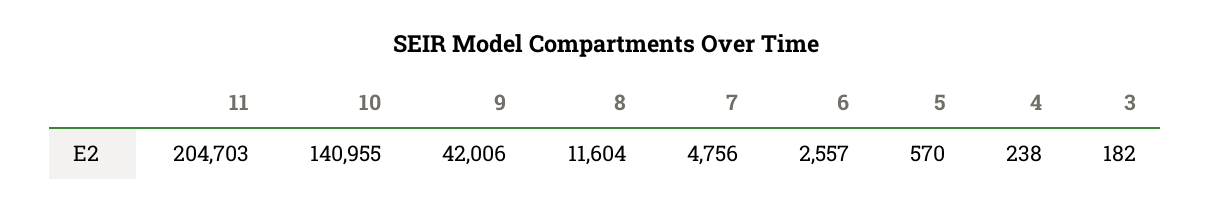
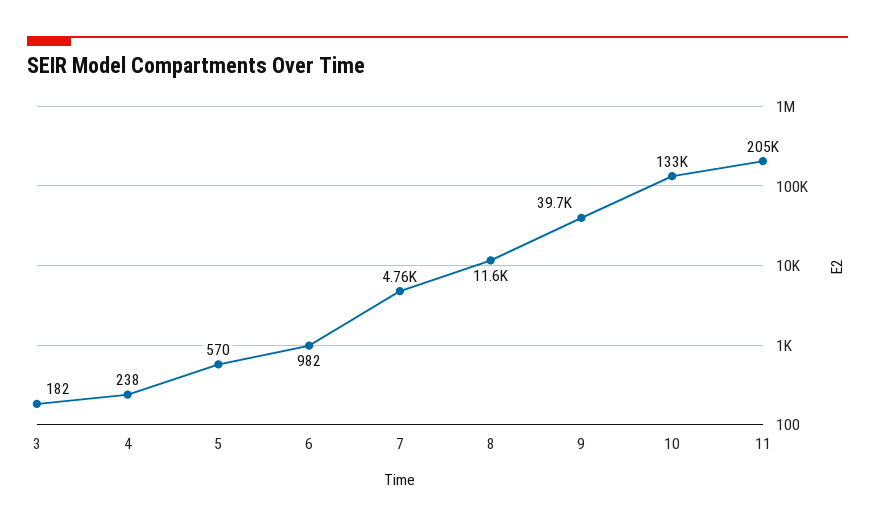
10: 140955 -> 133000
9: 42006 -> 39700
6: 2557 -> 982

